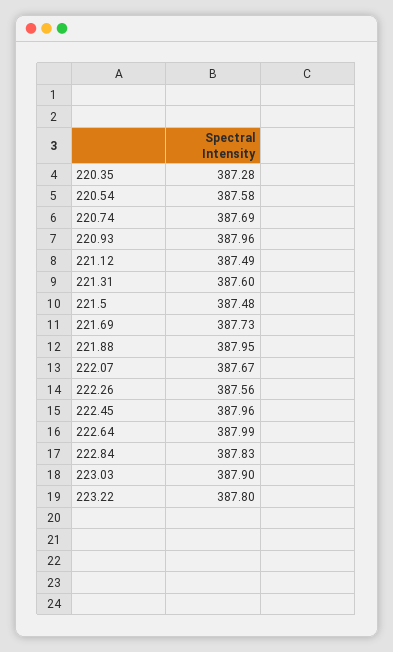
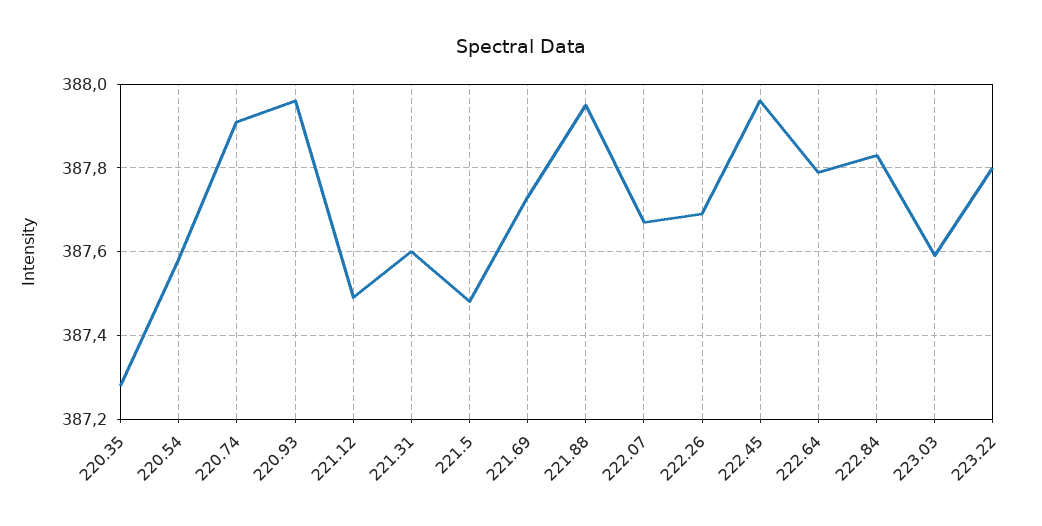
220.74: 387.69 -> 387.9
222.26: 387.56 -> 387.7
222.64: 387.99 -> 387.8
223.03: 387.9 -> 387.6

